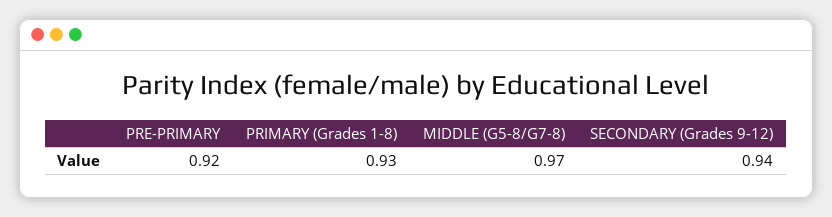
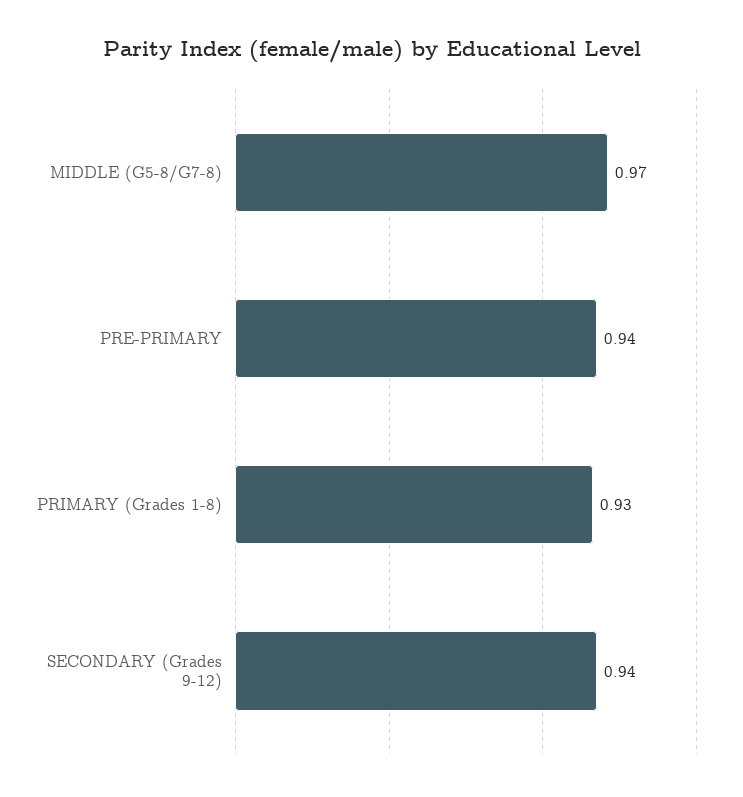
PRE-PRIMARY: 0.92 -> 0.94

